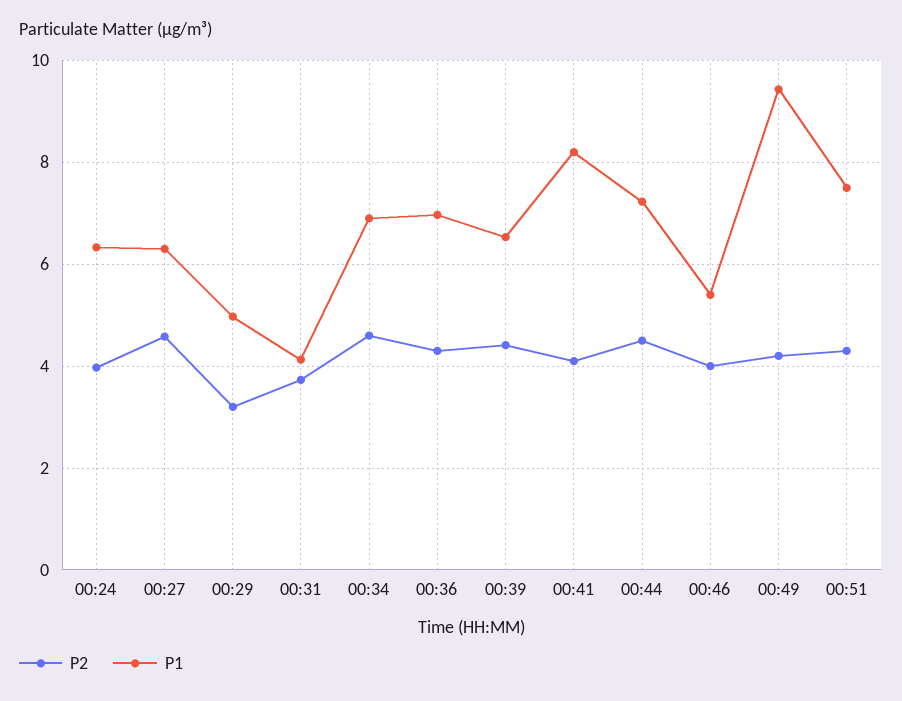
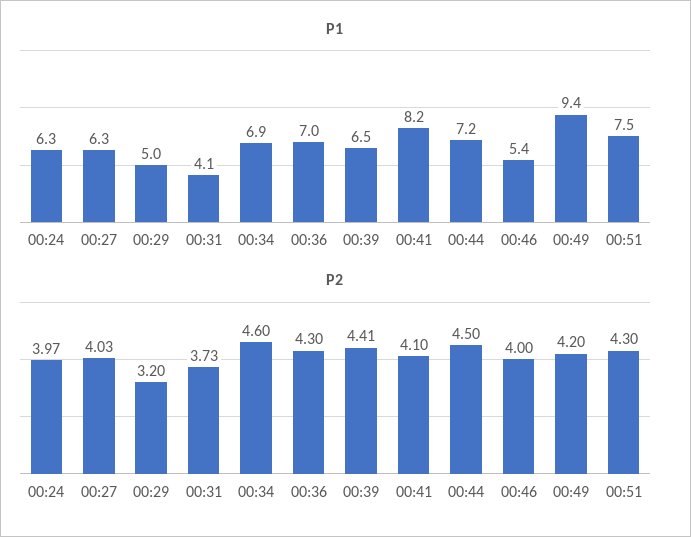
P2, 00:27: 4.6 -> 4.03

